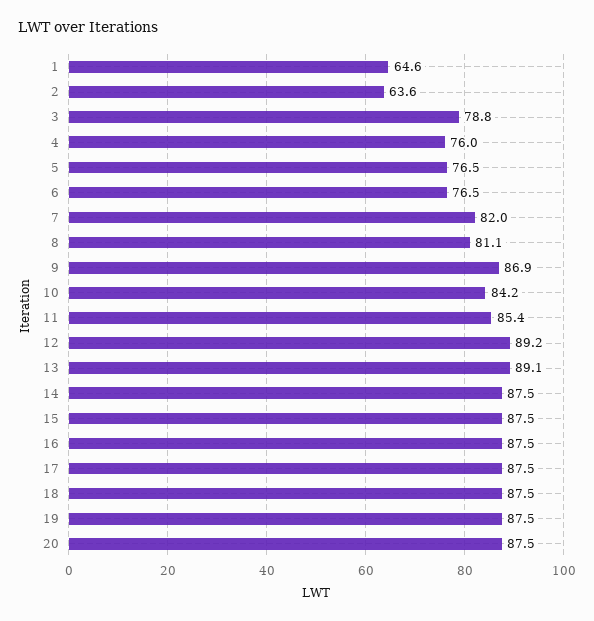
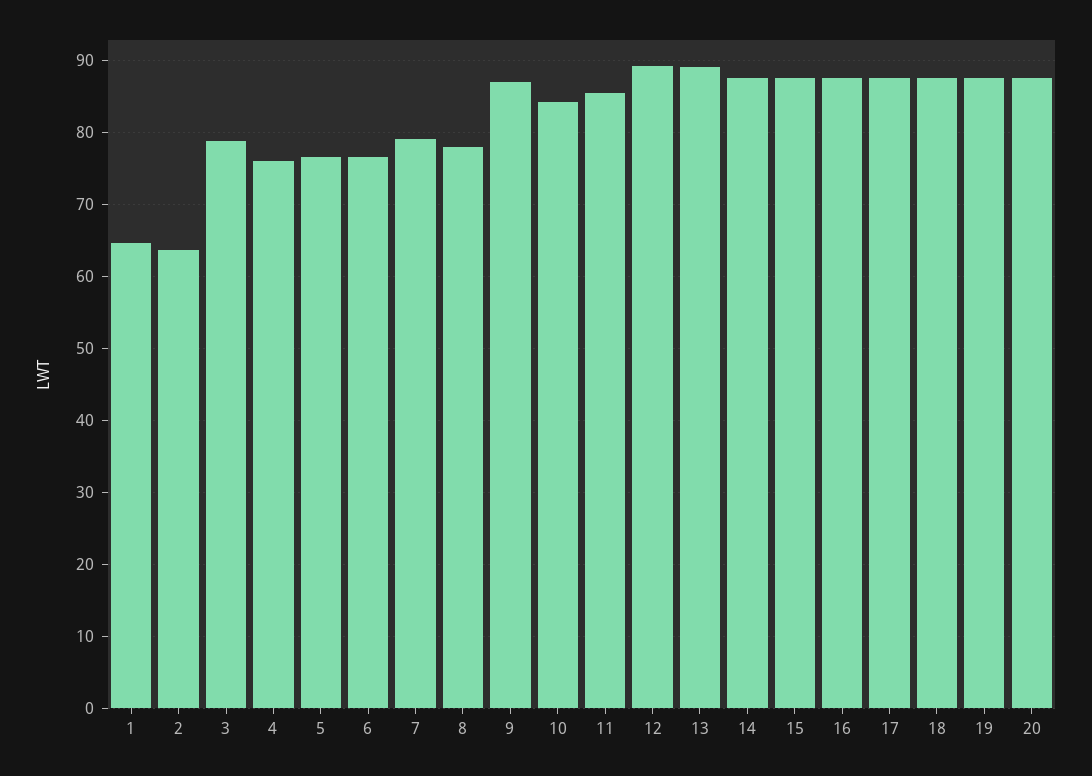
7: 82 -> 79
8: 81.1 -> 78

